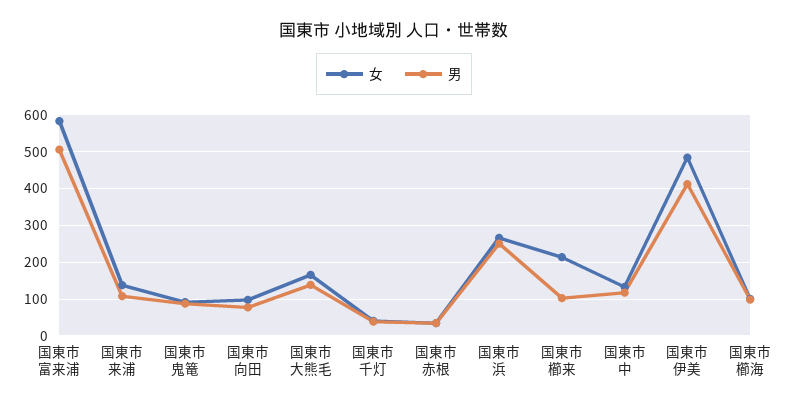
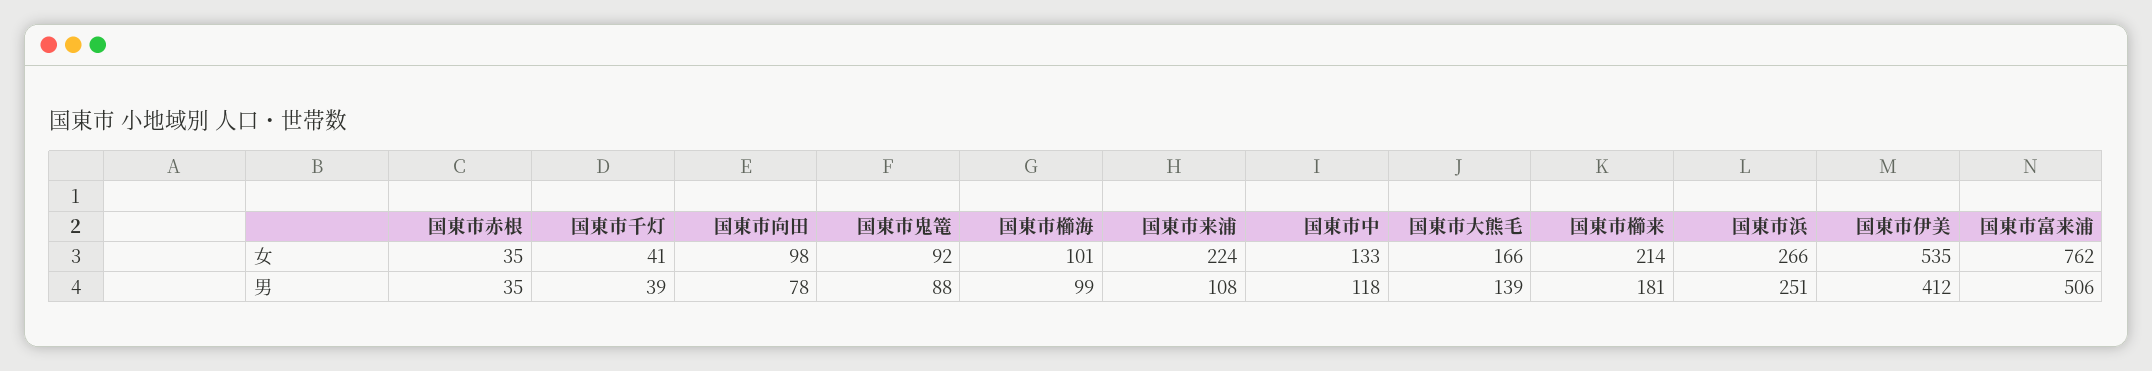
女, 国東市富来浦: 580 -> 762
女, 国東市来浦: 140 -> 224
男, 国東市櫛来: 100 -> 181
女, 国東市伊美: 480 -> 535

